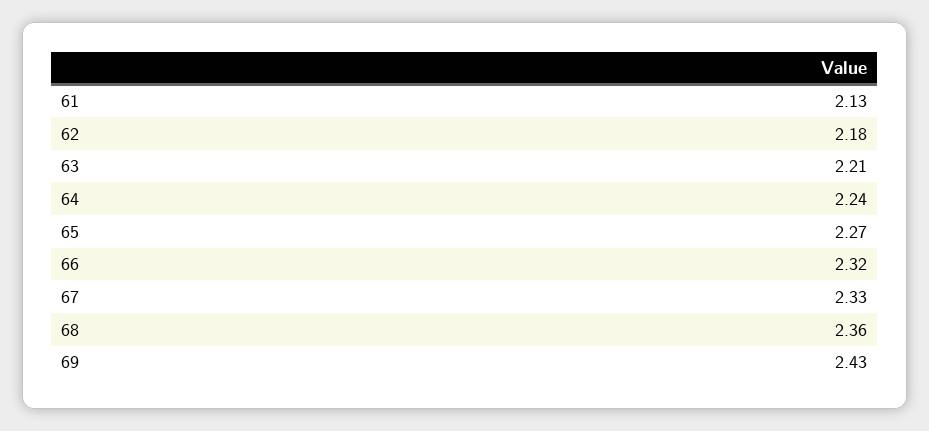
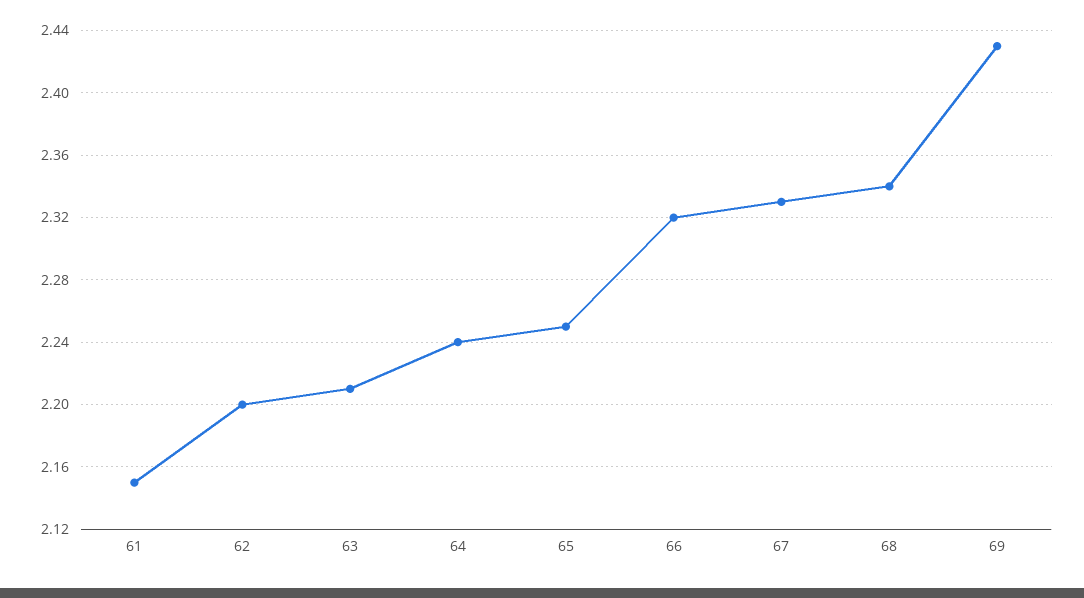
61: 2.13 -> 2.15
62: 2.18 -> 2.2
65: 2.27 -> 2.25
68: 2.36 -> 2.34

